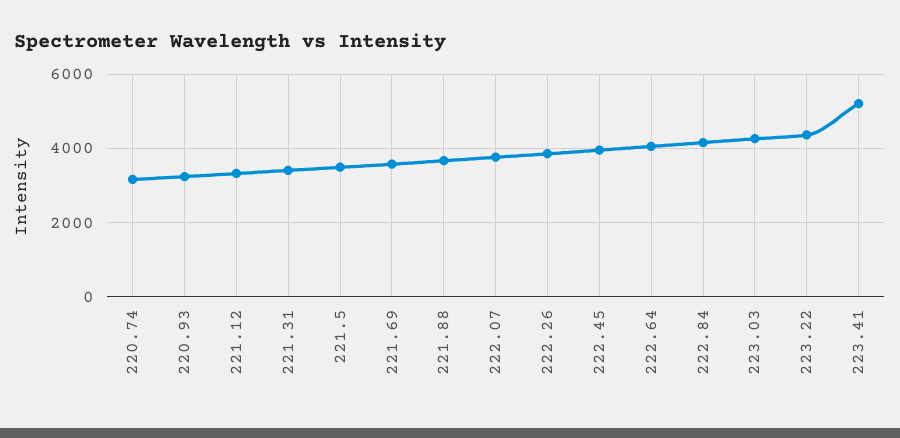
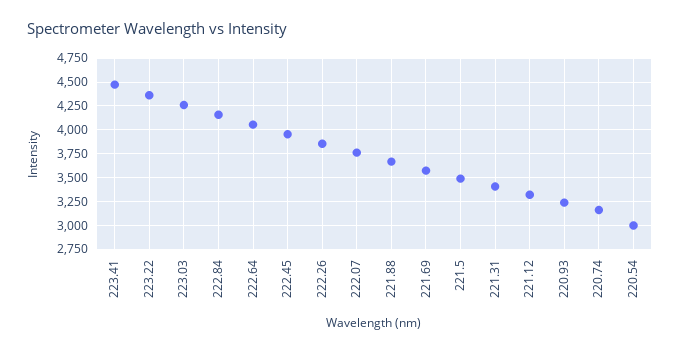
223.41: 5200 -> 4500
220.54: none -> 3000

